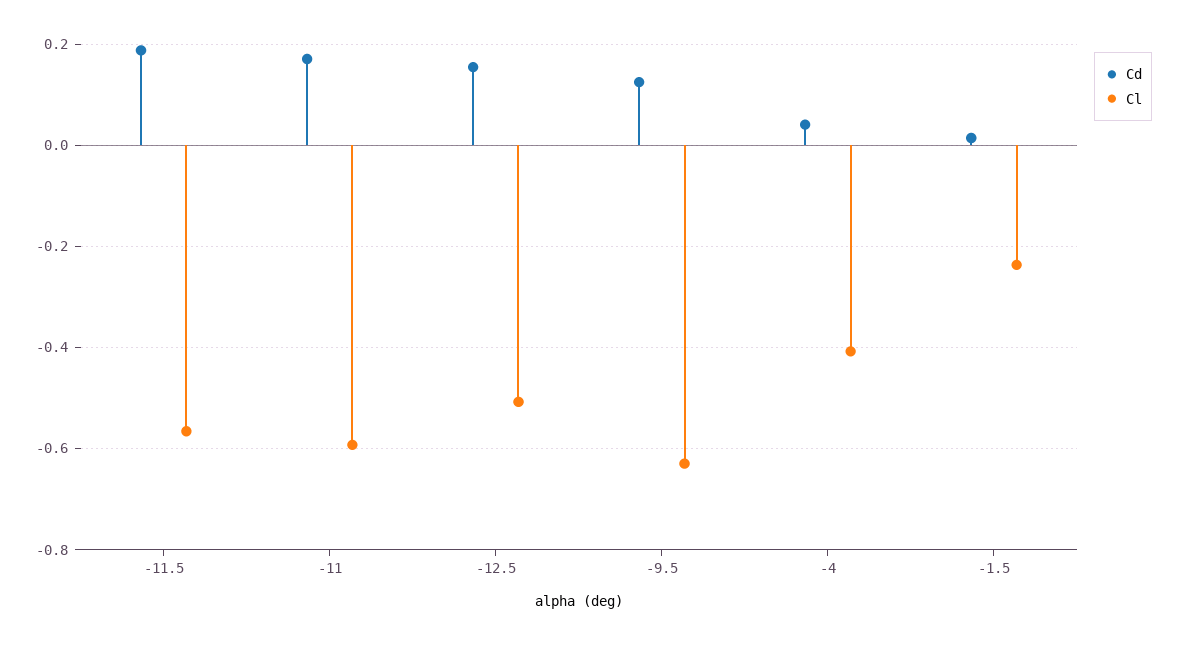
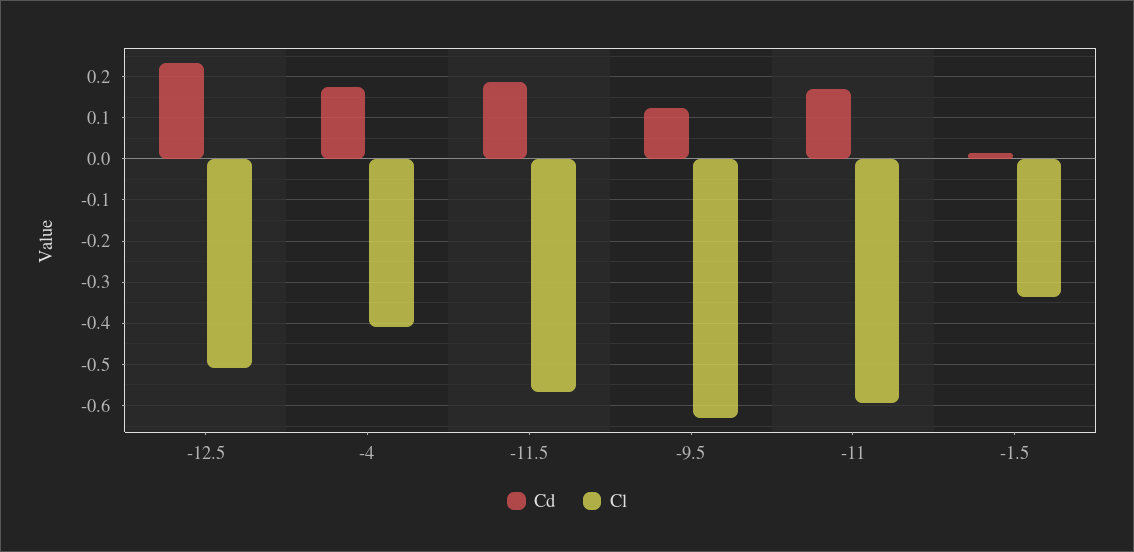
Cd, -12.5: 0.16 -> 0.24
Cd, -4: 0.04 -> 0.18
Cl, -1.5: -0.24 -> -0.34

